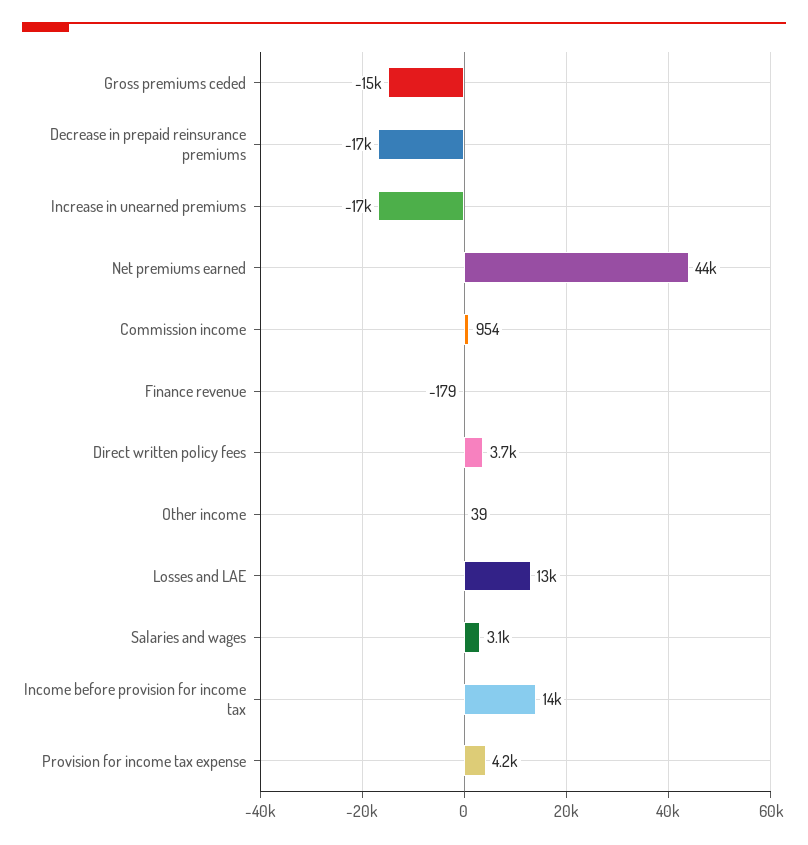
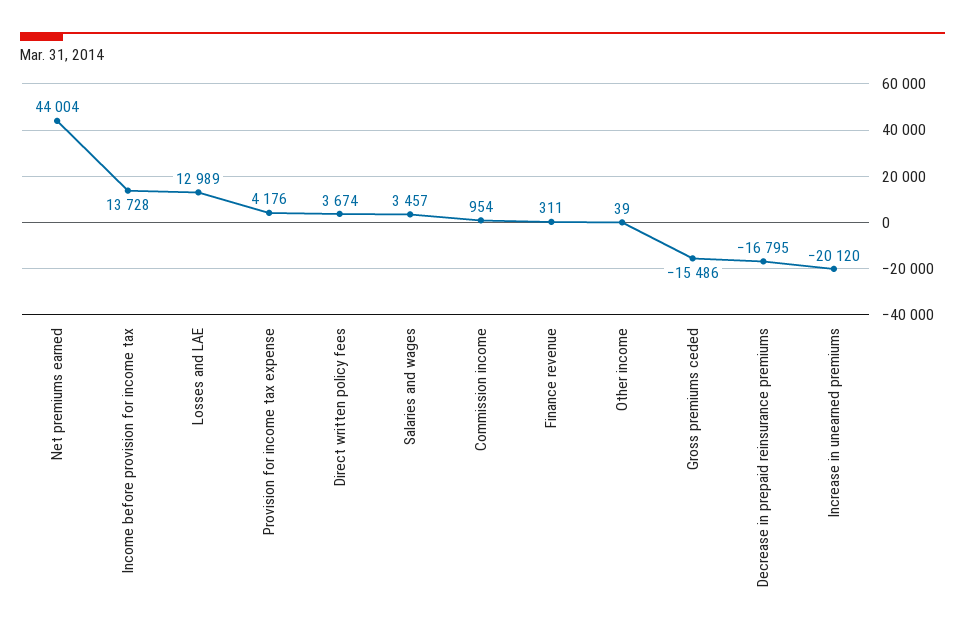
Increase in unearned premiums: -17000 -> -20120
Finance revenue: -179 -> 311
Salaries and wages: 3100 -> 3457

